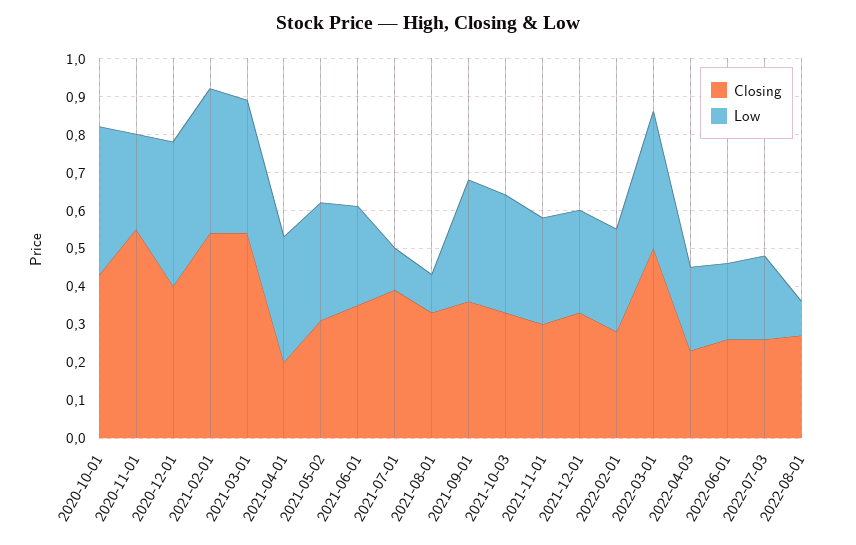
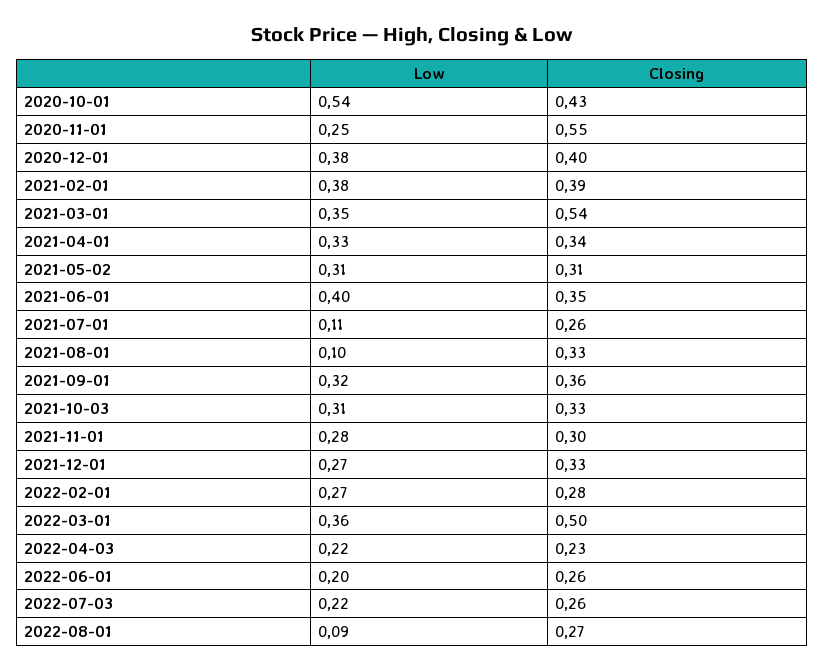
Low, 2020-10-01: 0.4 -> 0.54
Closing, 2021-02-01: 0.55 -> 0.39
Closing, 2021-04-01: 0.2 -> 0.34
Low, 2021-06-01: 0.25 -> 0.4
Closing, 2021-07-01: 0.4 -> 0.26

